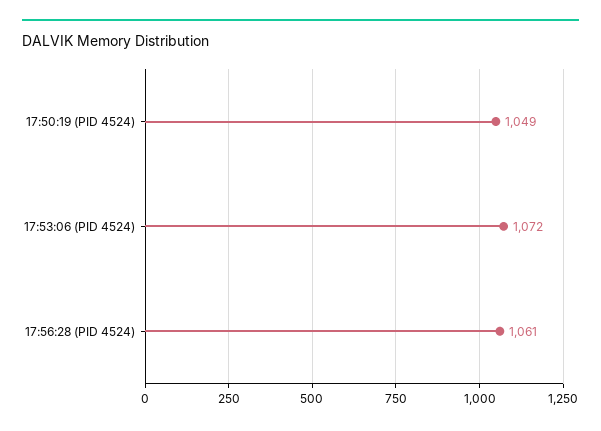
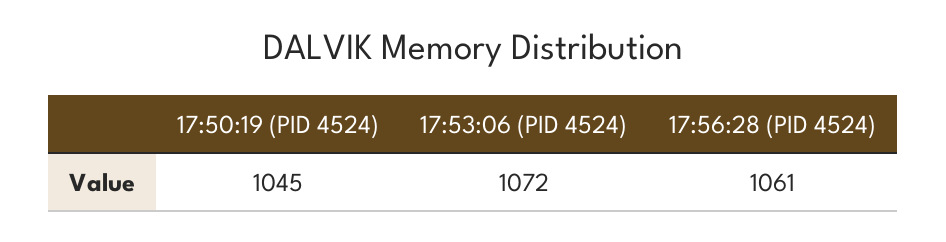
17:50:19 (PID 4524): 1049 -> 1045

